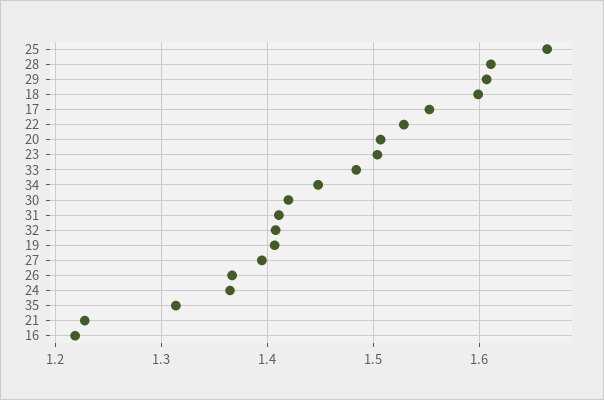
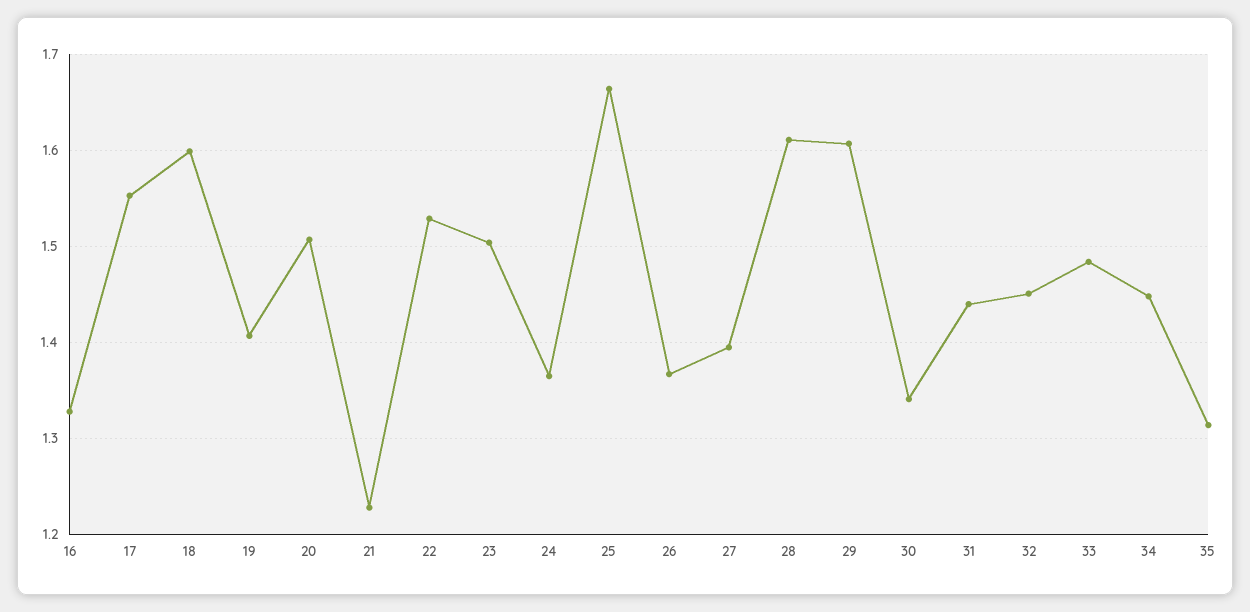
30: 1.42 -> 1.34
31: 1.41 -> 1.44
32: 1.41 -> 1.45
16: 1.22 -> 1.33

